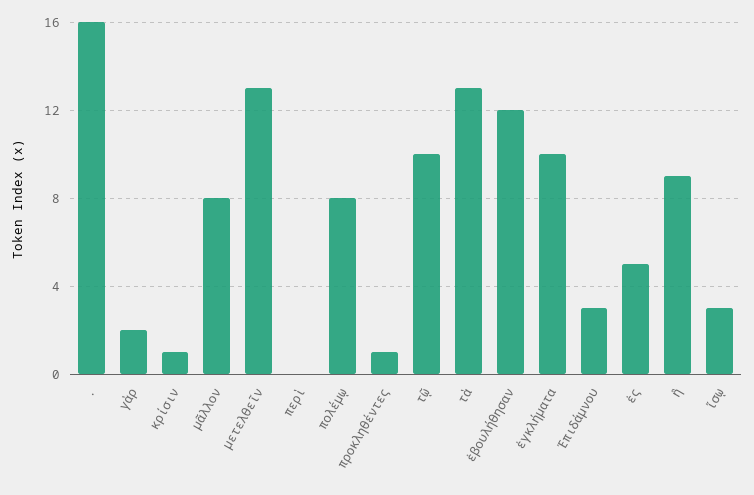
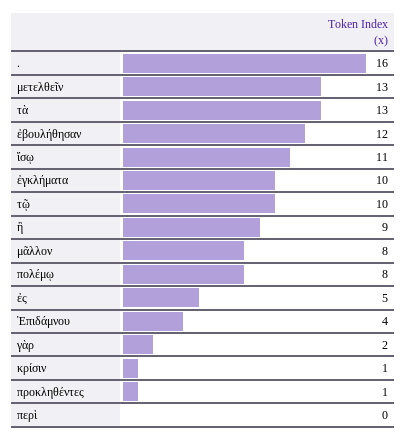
Ἐπιδάμνου: 3 -> 4
ἴσῳ: 3 -> 11

